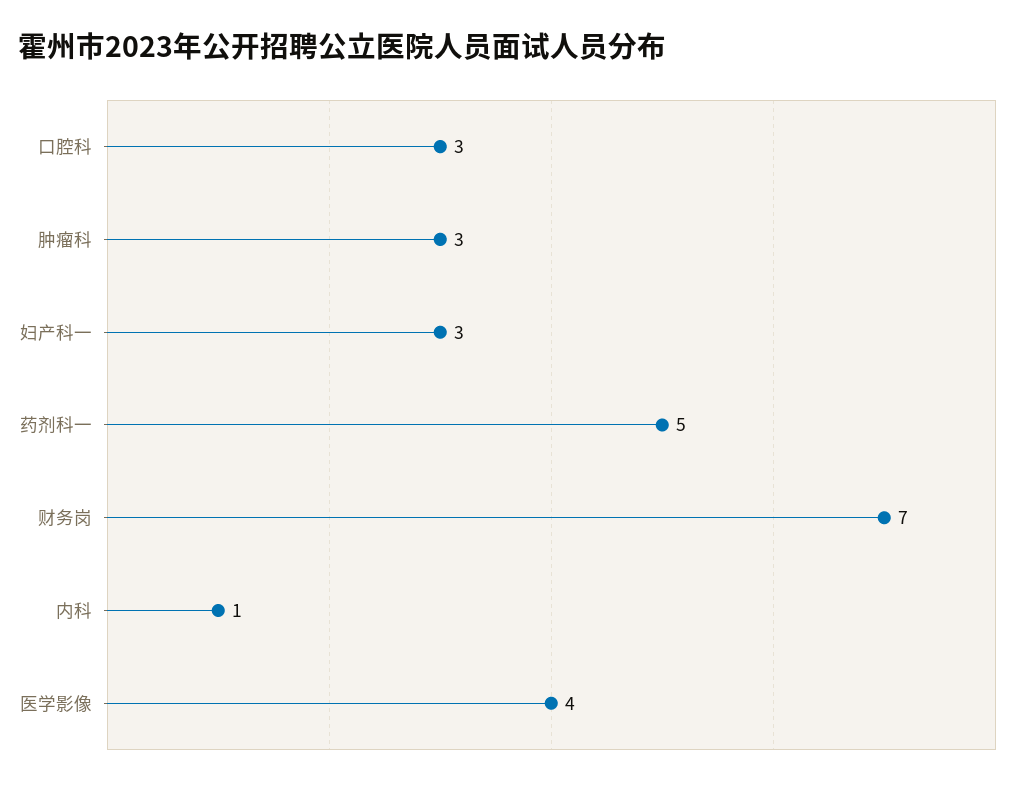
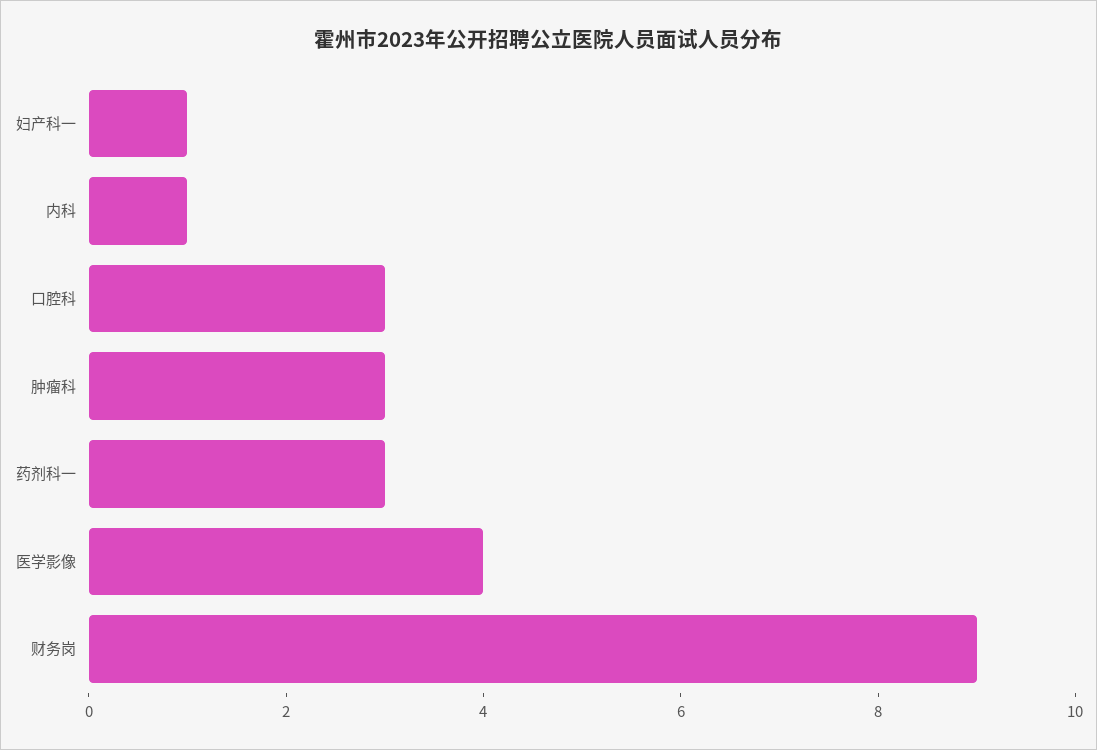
妇产科一: 3 -> 1
药剂科一: 5 -> 3
财务岗: 7 -> 9

